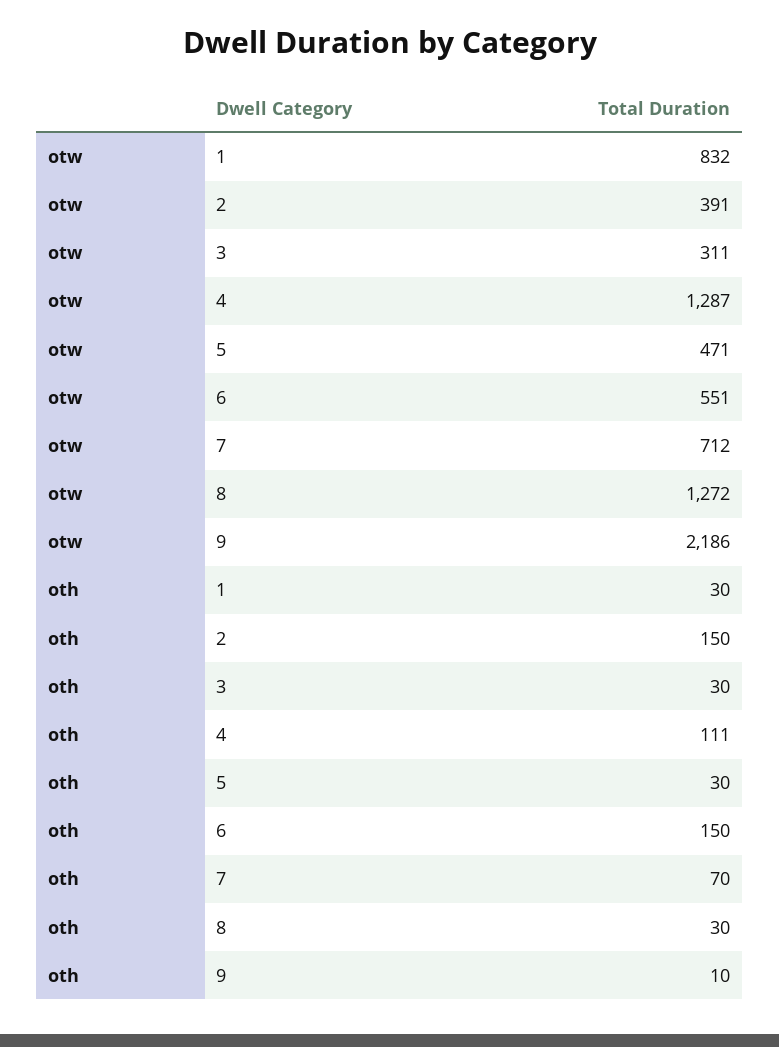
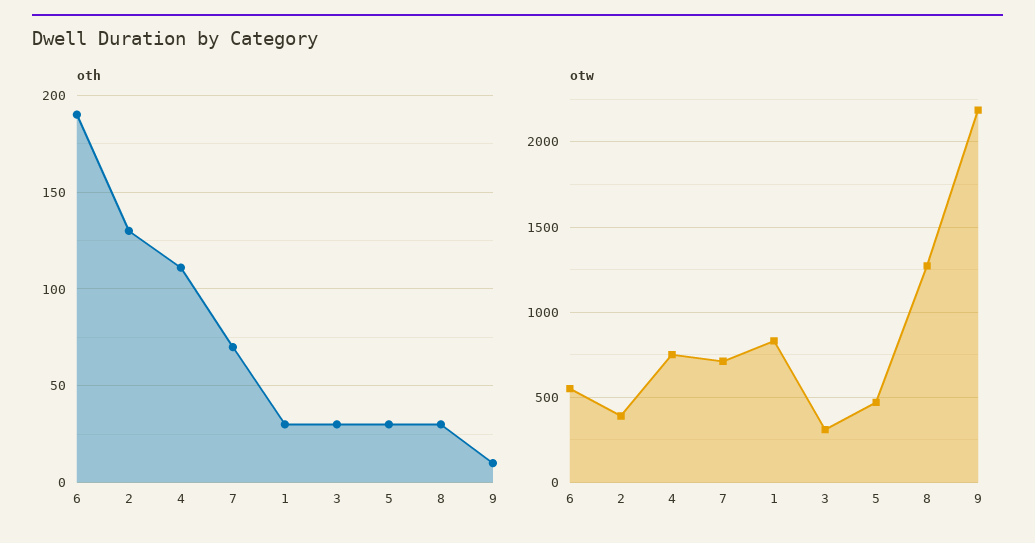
otw, 4: 1287 -> 750
oth, 2: 150 -> 130
oth, 6: 150 -> 190

